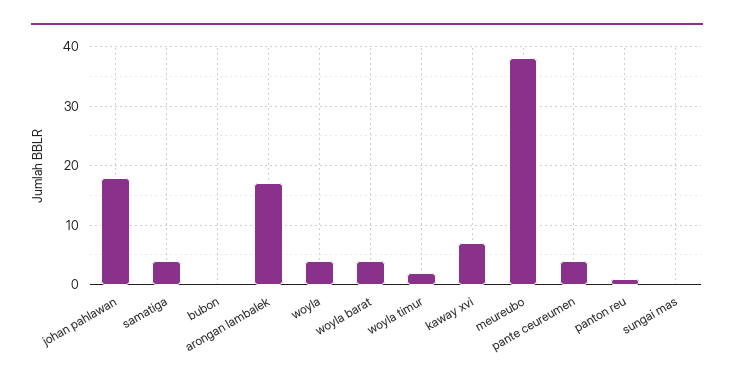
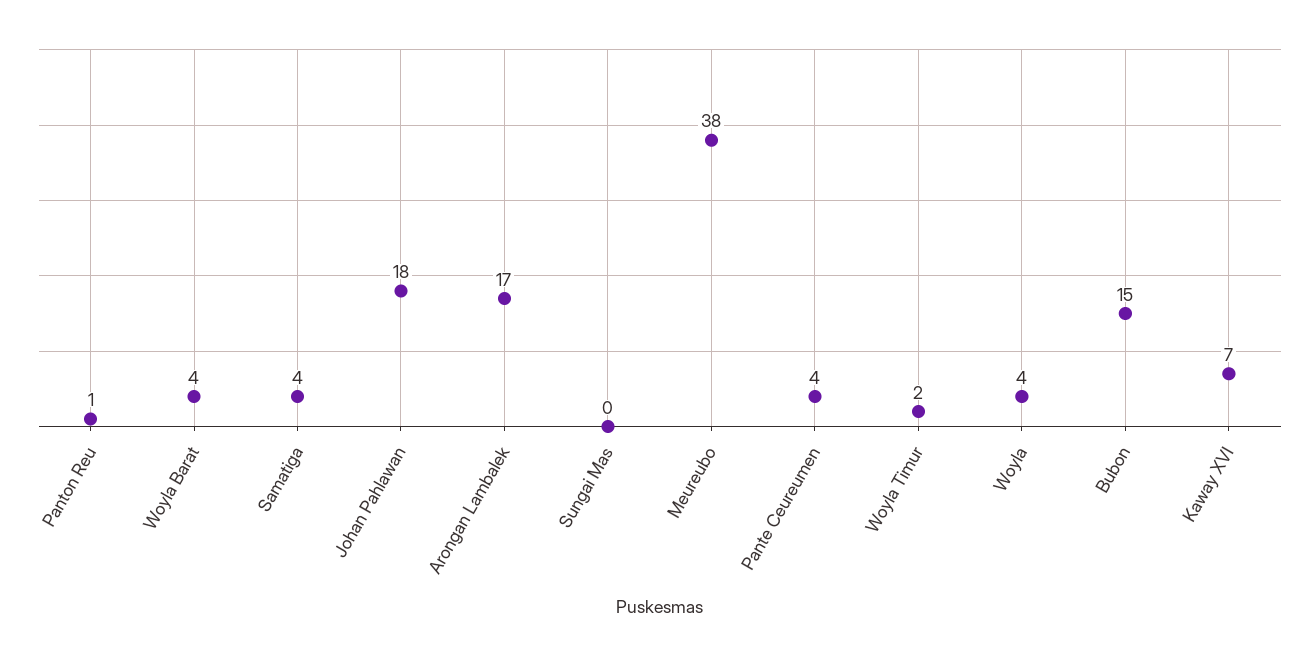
bubon: 0 -> 15

